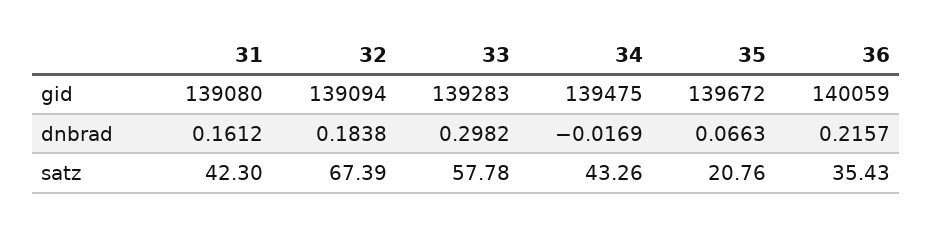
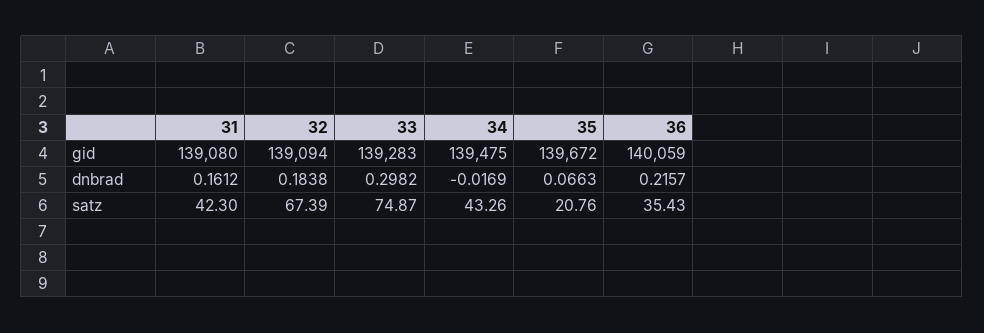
33, satz: 57.78 -> 74.87

